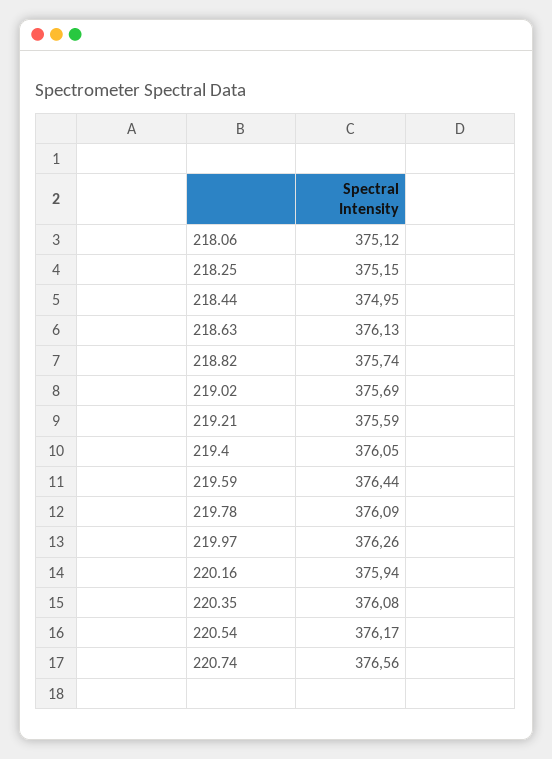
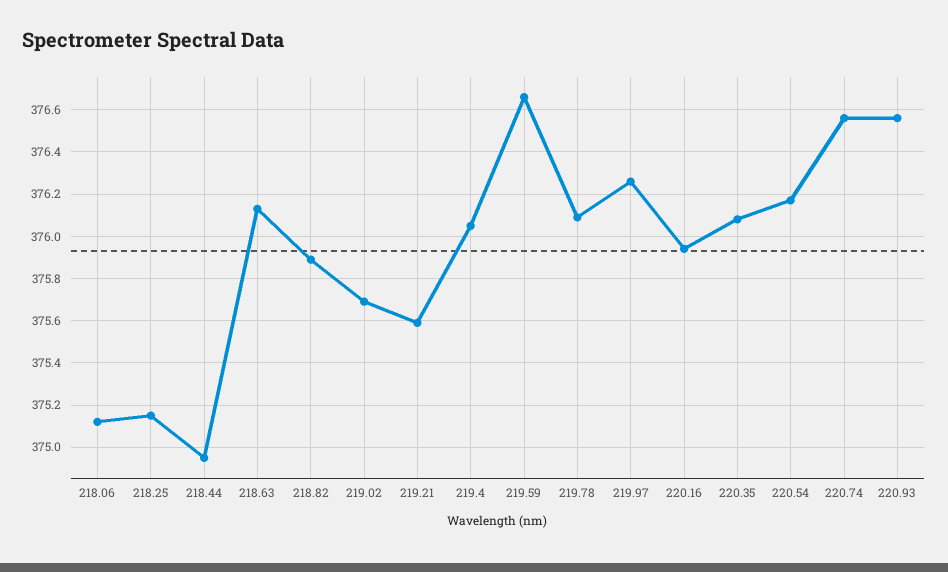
218.82: 375.74 -> 375.9
219.59: 376.44 -> 376.65
220.93: none -> 376.55

